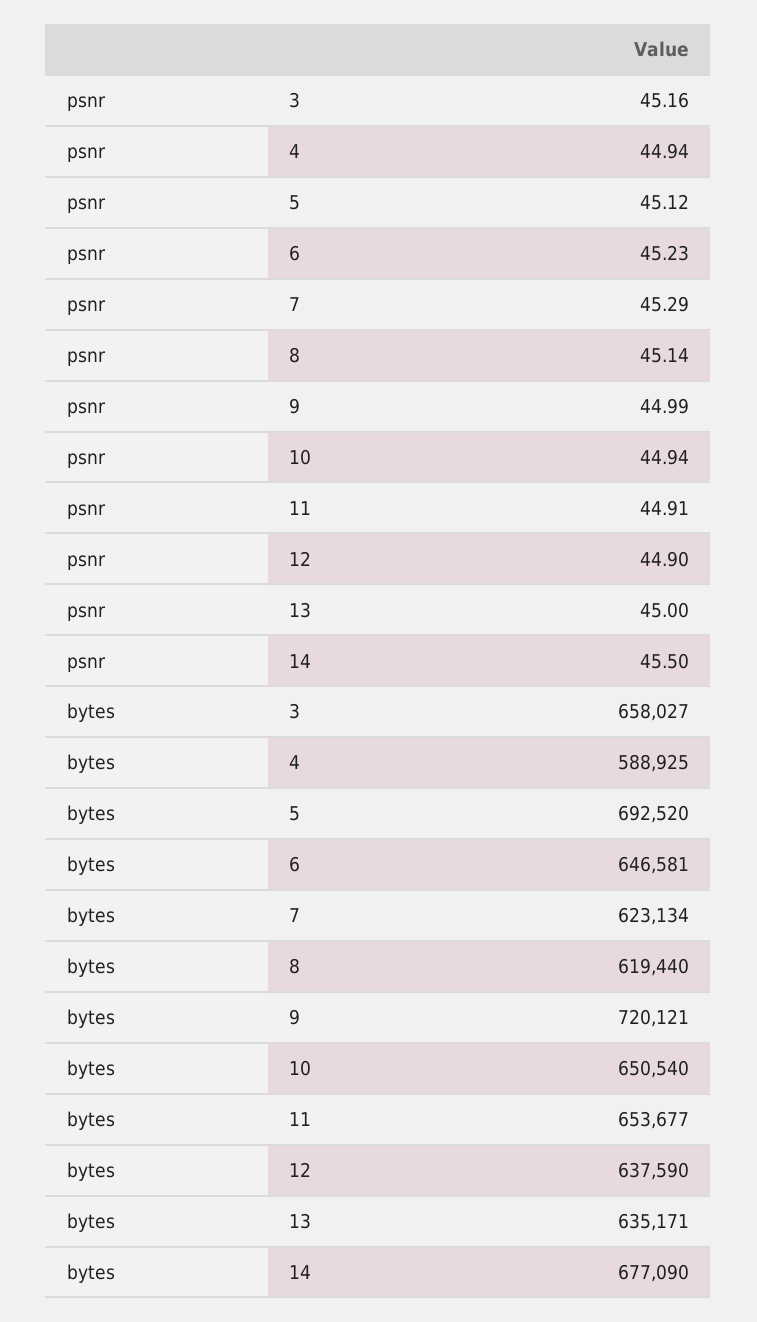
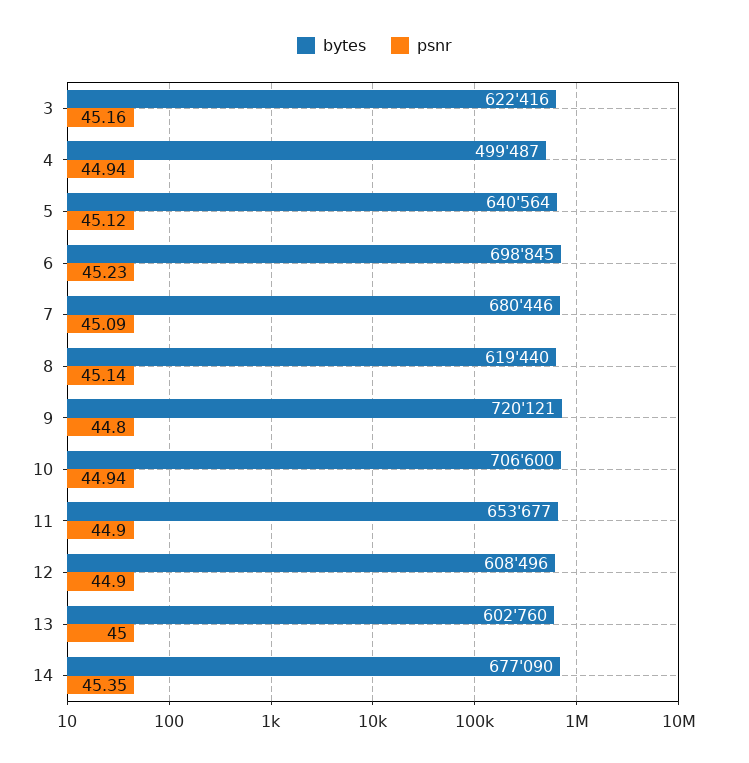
psnr, 7: 45.29 -> 45.09
psnr, 9: 44.99 -> 44.8
psnr, 11: 44.91 -> 44.9
psnr, 14: 45.5 -> 45.35
bytes, 3: 658027 -> 622416
bytes, 4: 588925 -> 499487
bytes, 5: 692520 -> 640564
bytes, 6: 646581 -> 698845
bytes, 7: 623134 -> 680446
bytes, 10: 650540 -> 706600
bytes, 12: 637590 -> 608496
bytes, 13: 635171 -> 602760

